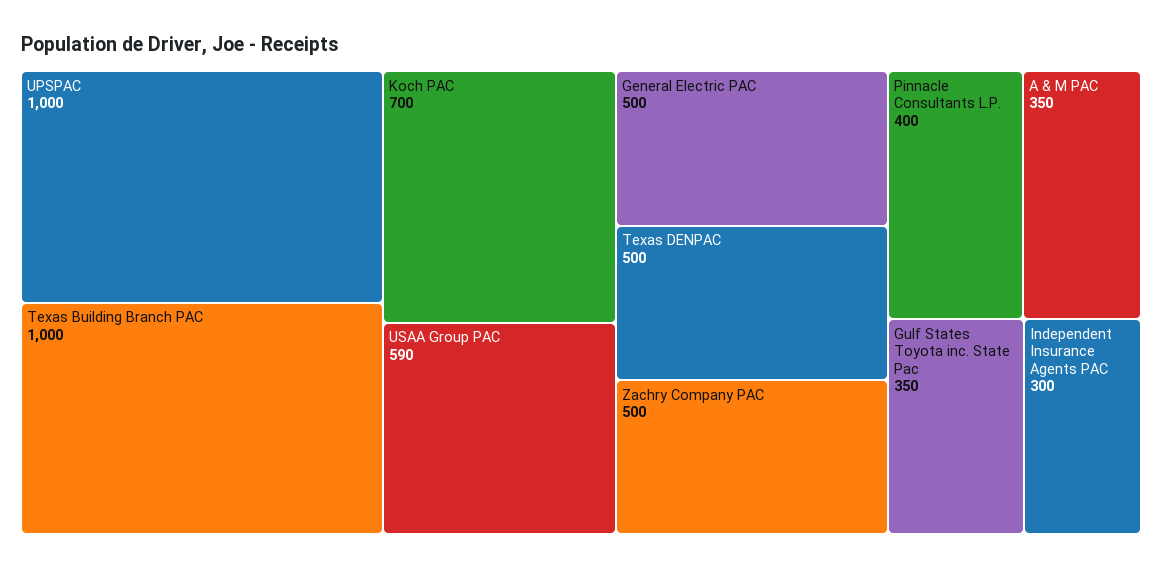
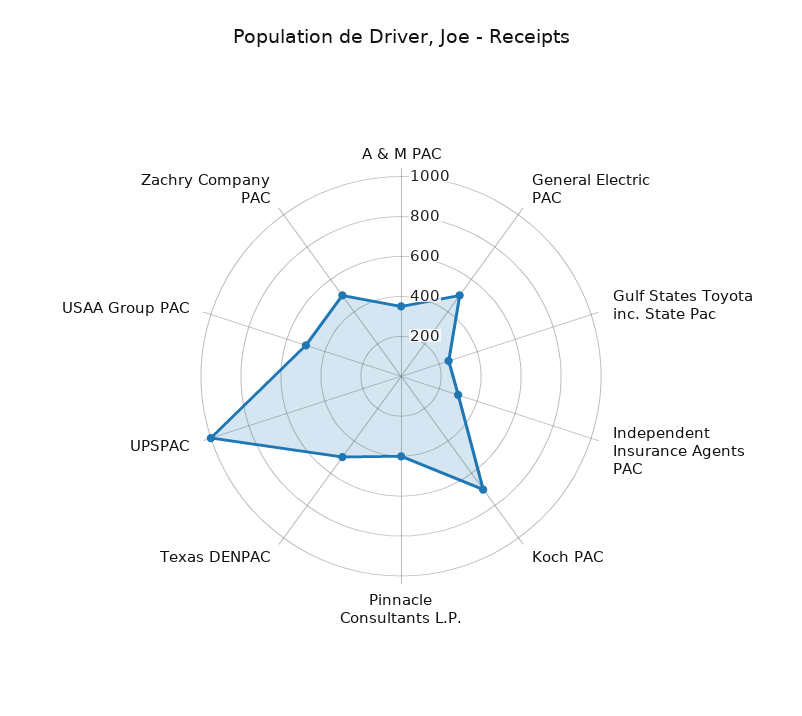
Texas Building Branch PAC: 1000 -> none
USAA Group PAC: 590 -> 500
Gulf States Toyota inc. State Pac: 350 -> 250

